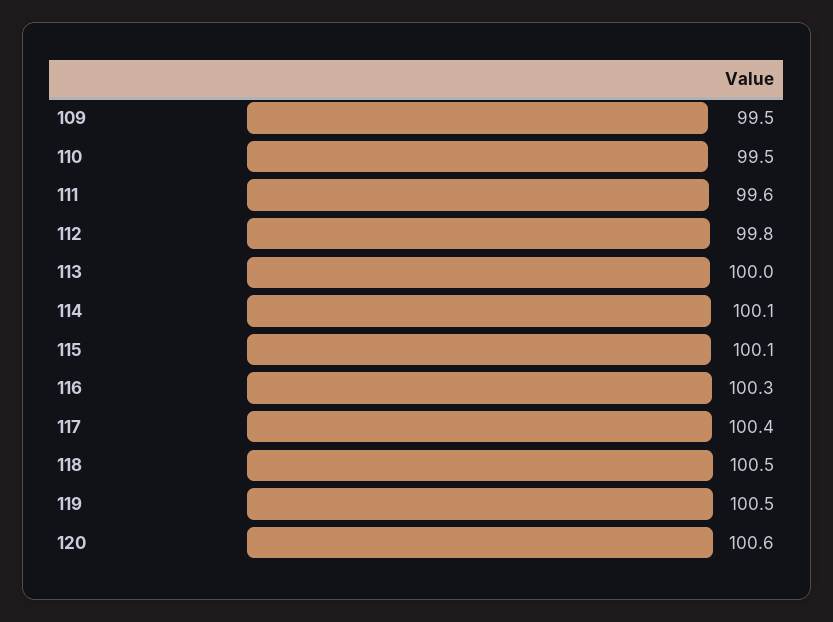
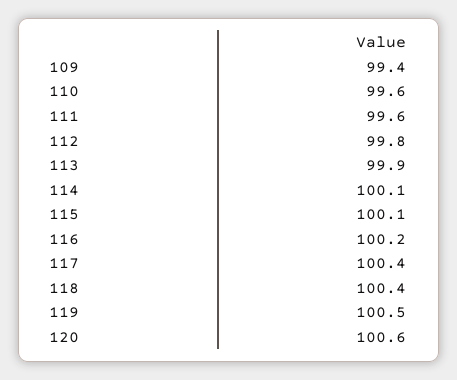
109: 99.5 -> 99.4
110: 99.5 -> 99.6
113: 100 -> 99.9
116: 100.3 -> 100.2
118: 100.5 -> 100.4

